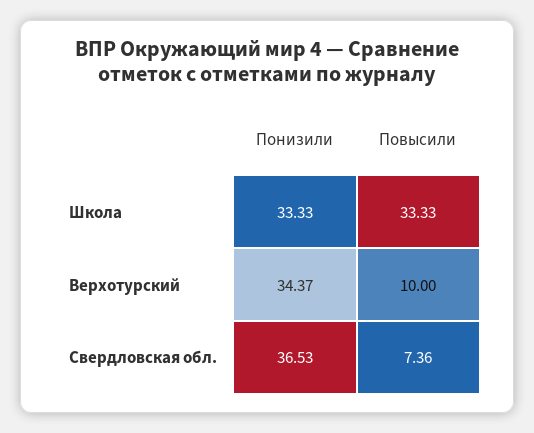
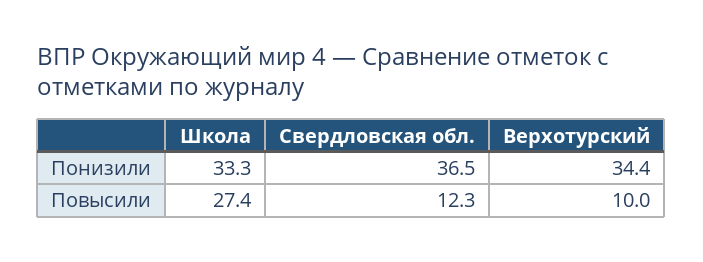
Повысили, Школа: 33.33 -> 27.4
Повысили, Свердловская обл.: 7.36 -> 12.3

